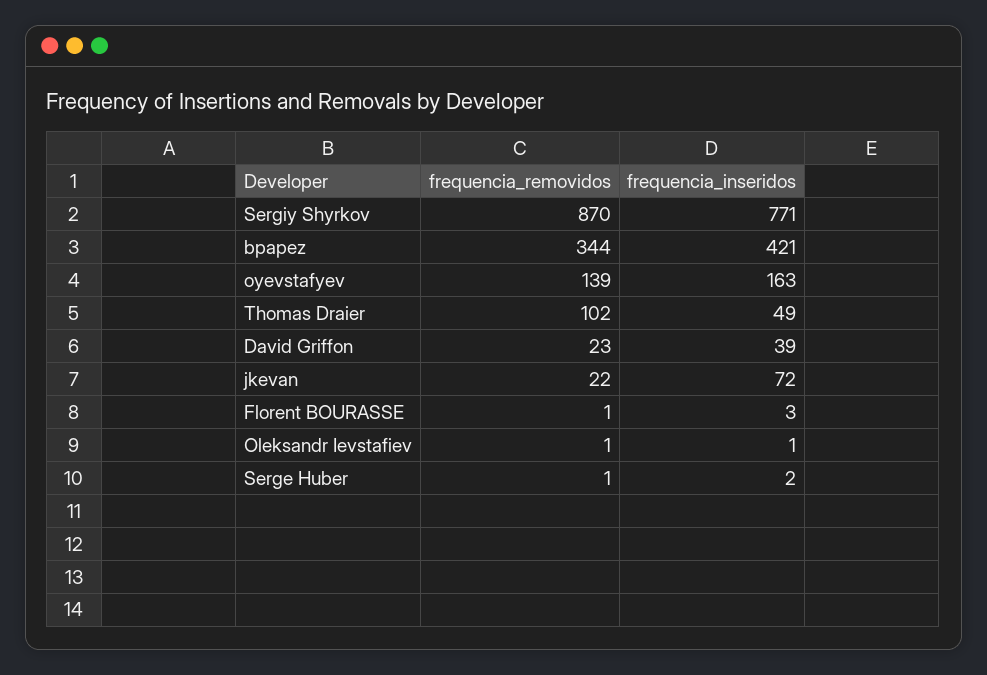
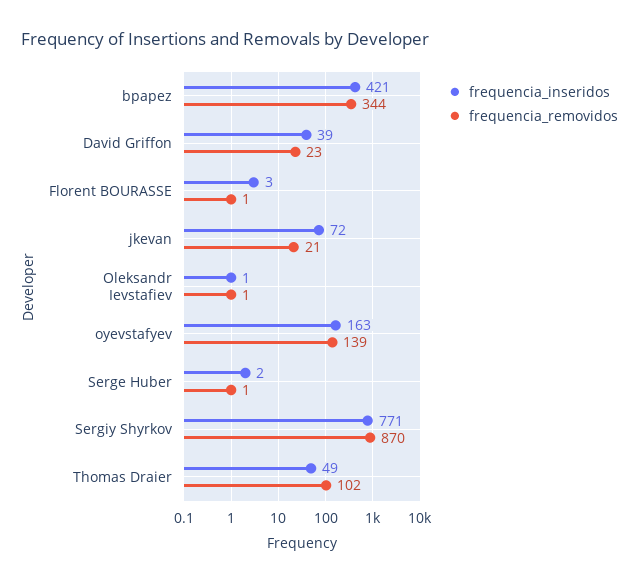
frequencia_removidos, jkevan: 22 -> 21

